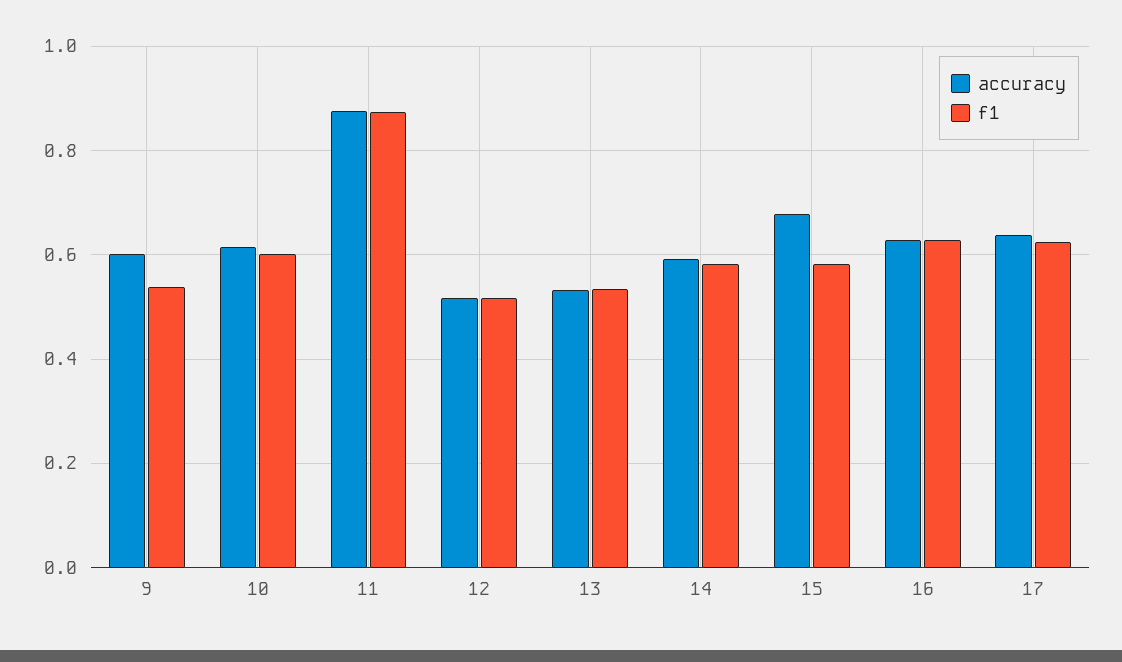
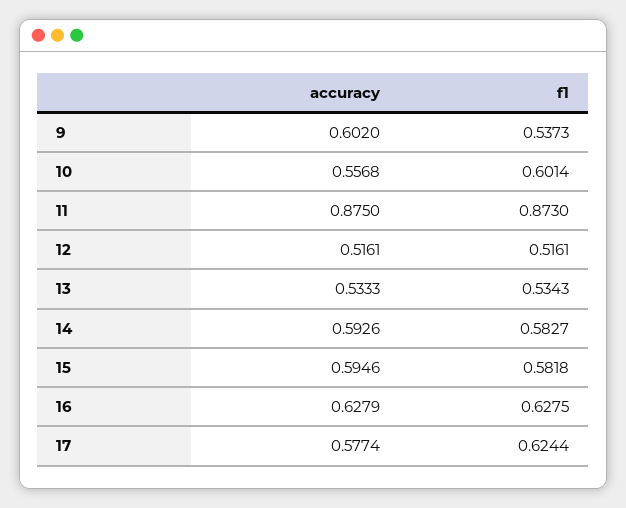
accuracy, 10: 0.62 -> 0.5568
accuracy, 15: 0.68 -> 0.5946
accuracy, 17: 0.64 -> 0.5774

